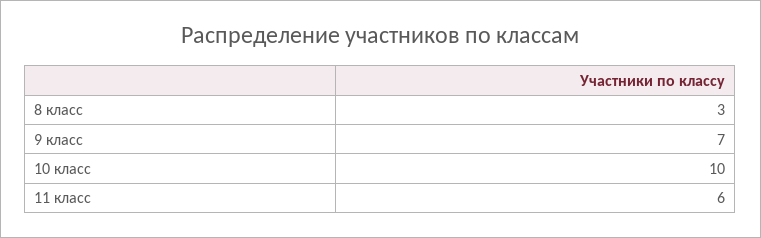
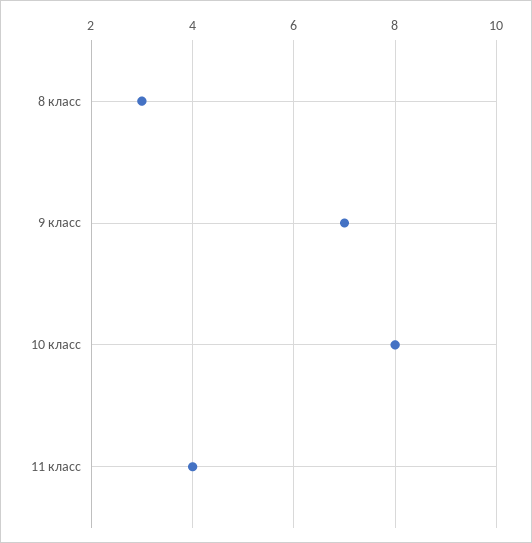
10 класс: 10 -> 8
11 класс: 6 -> 4

